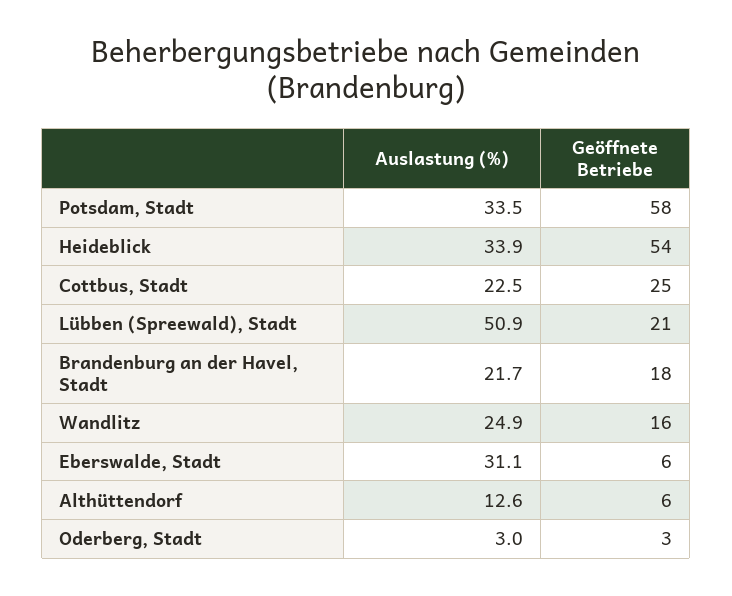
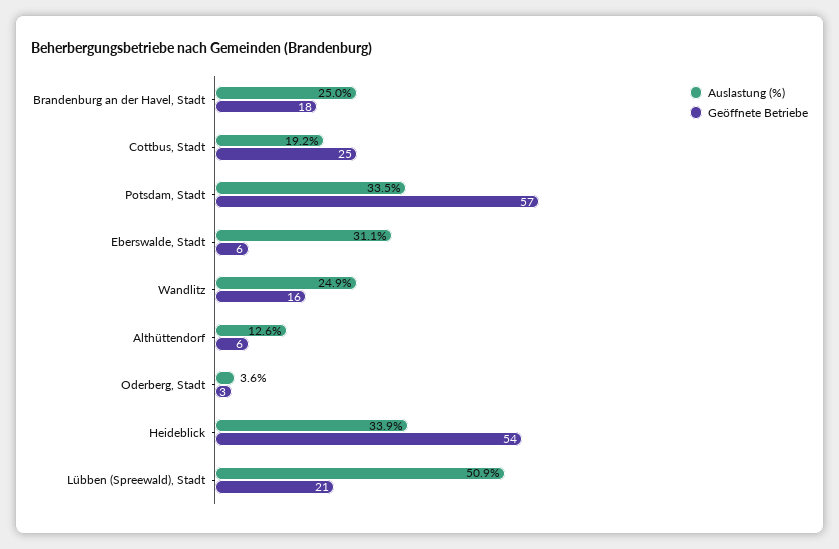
Geöffnete Betriebe, Potsdam, Stadt: 58 -> 57
Auslastung (%), Cottbus, Stadt: 22.5 -> 19.2
Auslastung (%), Brandenburg an der Havel, Stadt: 21.7 -> 25
Auslastung (%), Oderberg, Stadt: 3 -> 3.6

